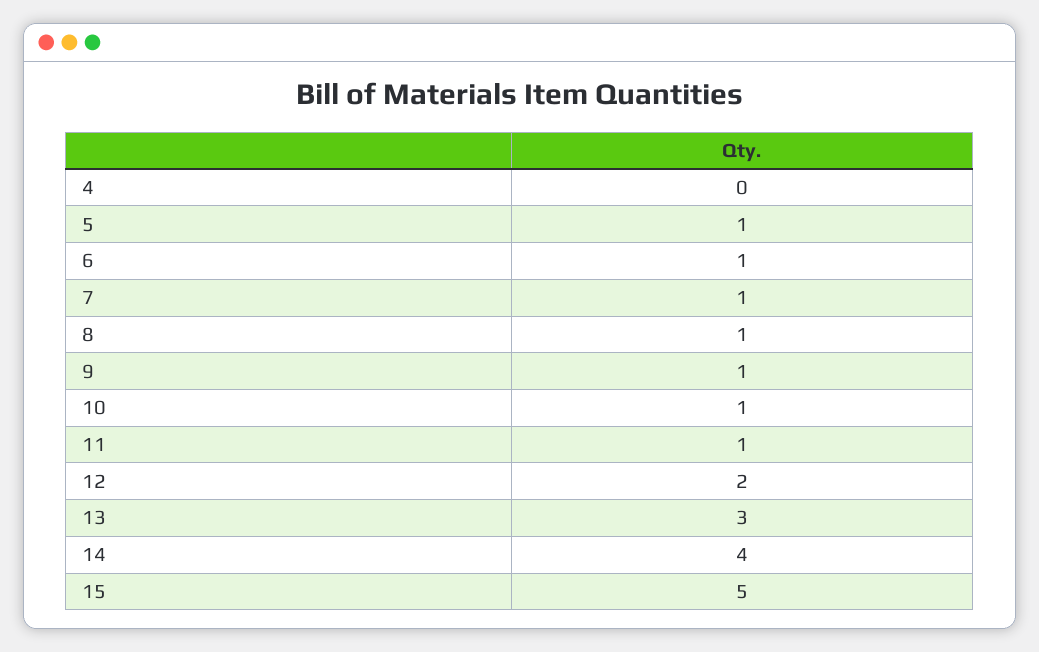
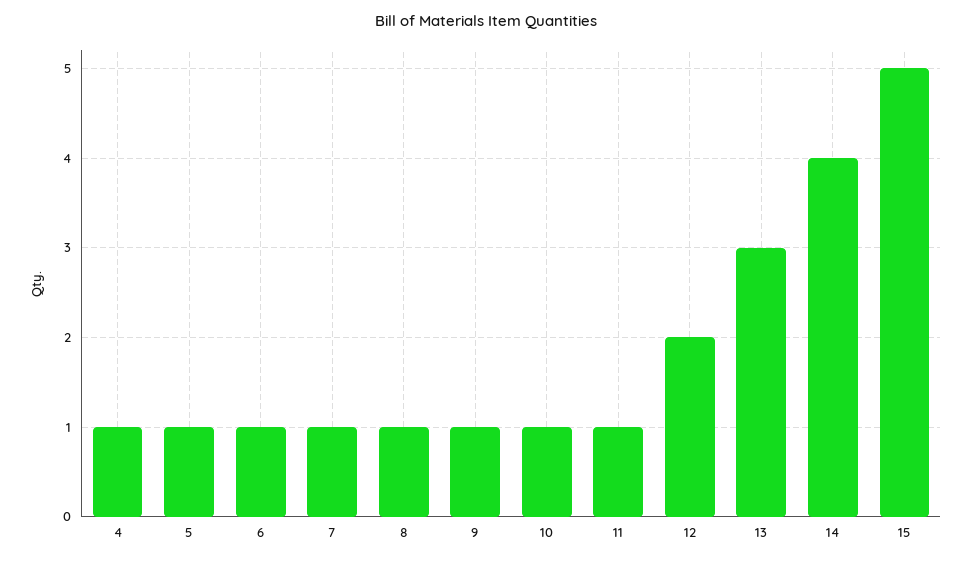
4: 0 -> 1

